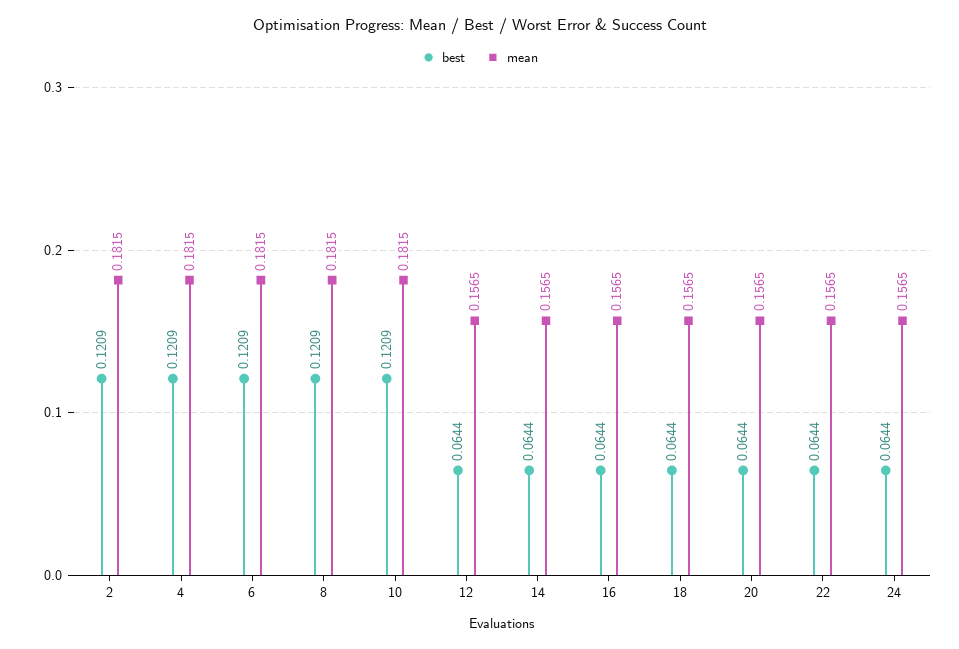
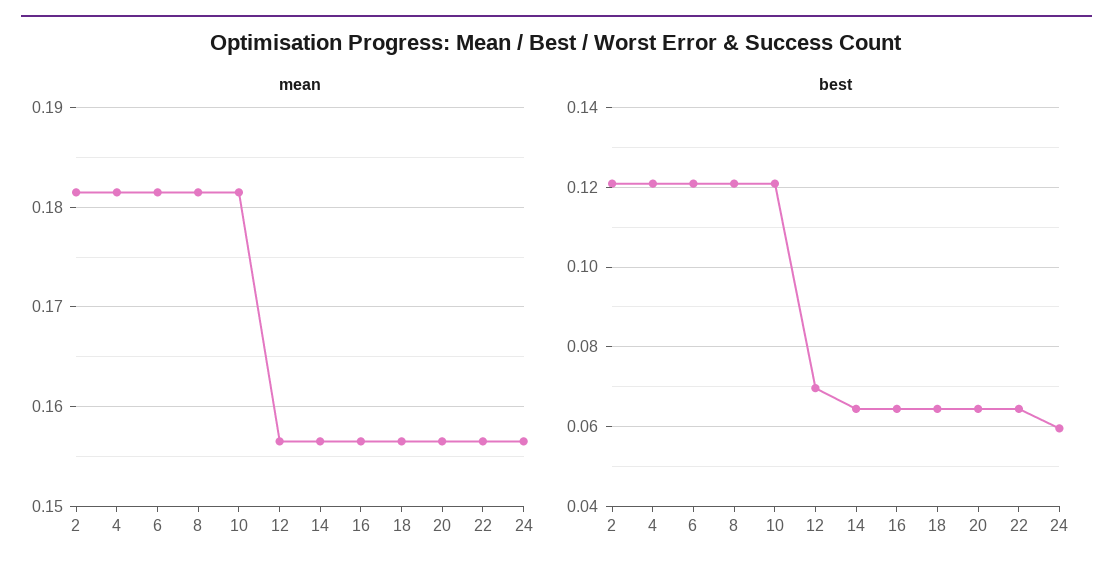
best, 12: 0.0644 -> 0.07
best, 24: 0.0644 -> 0.06

